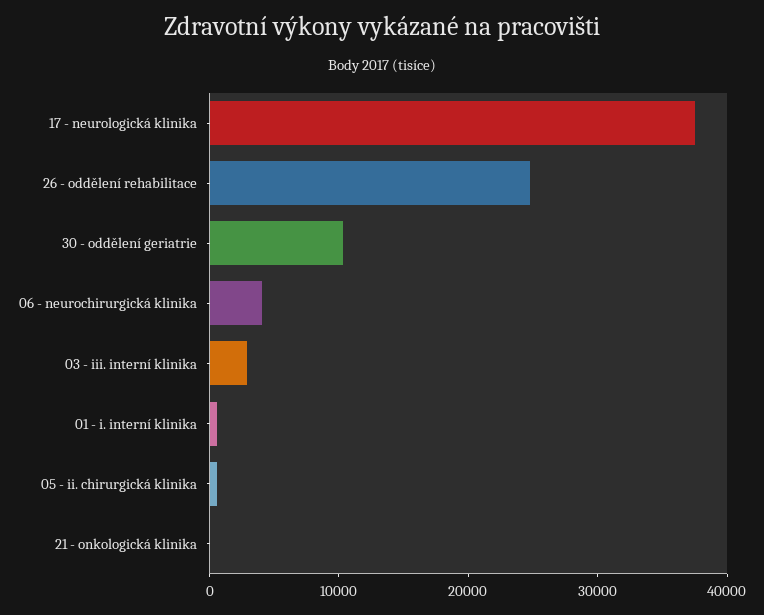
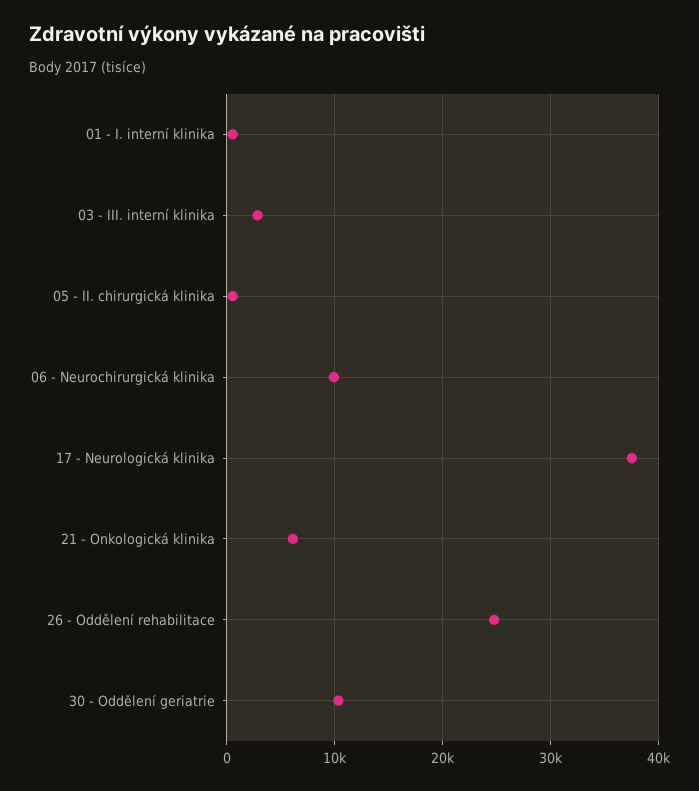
06 - neurochirurgická klinika: 4000 -> 10000
21 - onkologická klinika: 0 -> 6000

